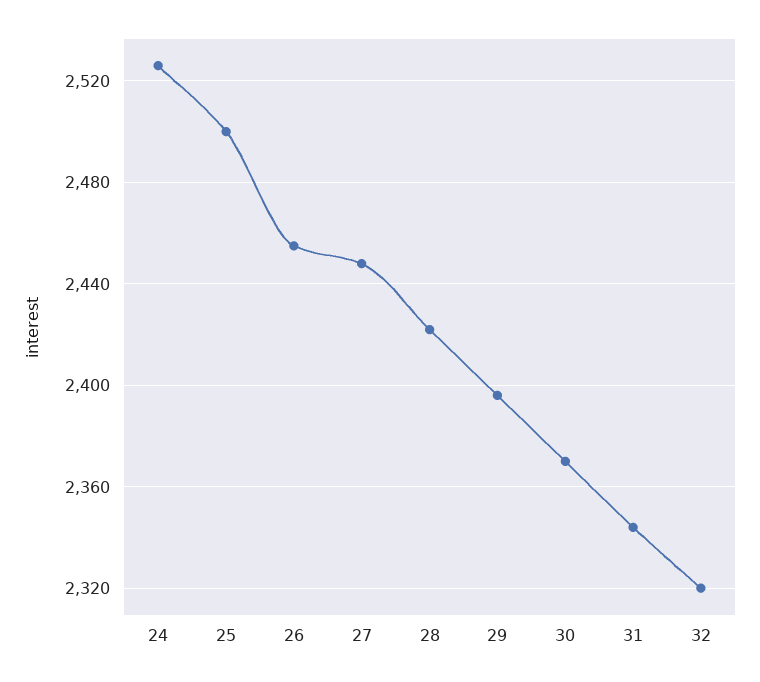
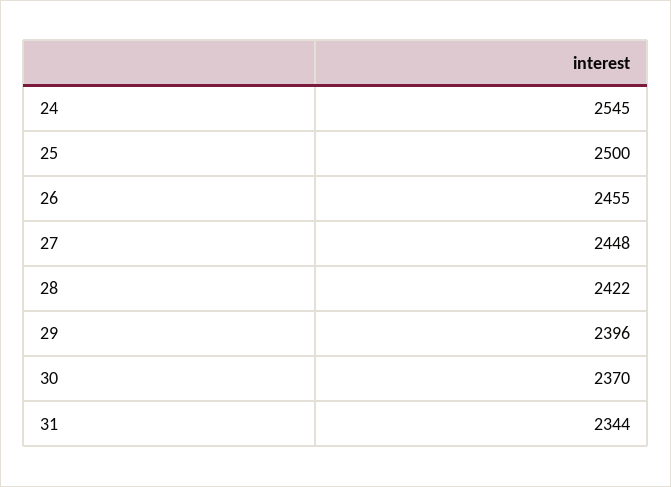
24: 2525 -> 2545
32: 2320 -> none

